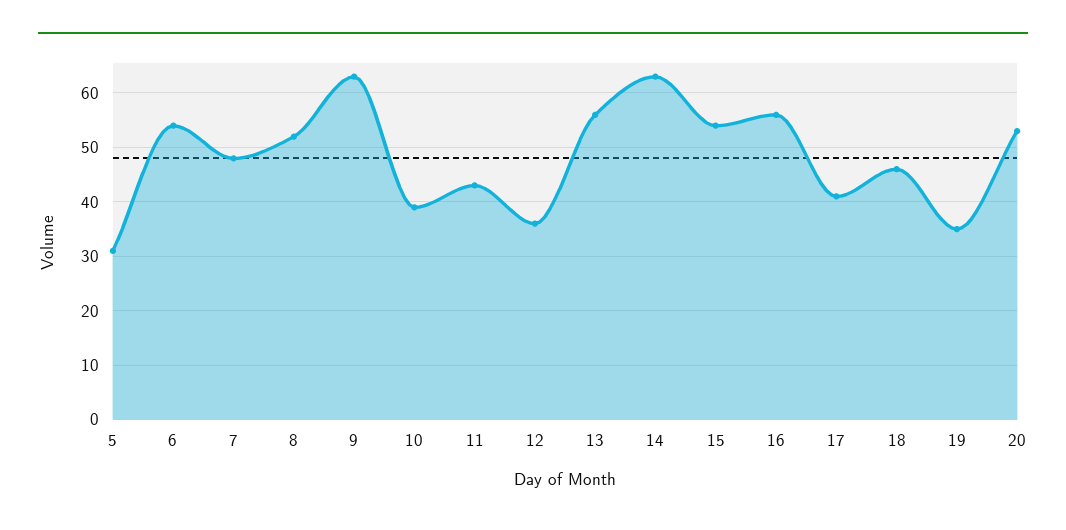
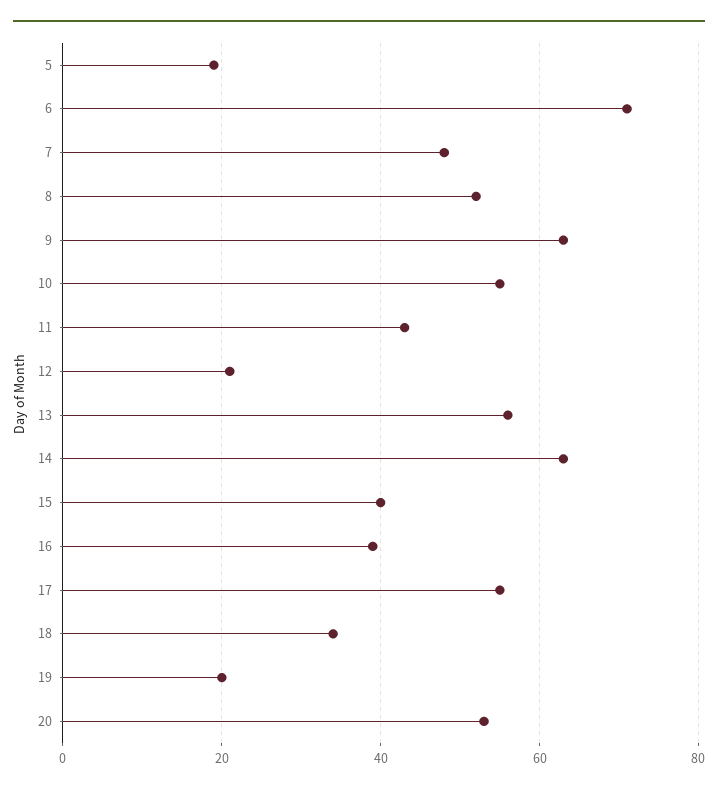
5: 30 -> 20
6: 55 -> 70
10: 40 -> 55
12: 35 -> 20
15: 55 -> 40
16: 55 -> 40
17: 40 -> 55
18: 45 -> 35
19: 35 -> 20

